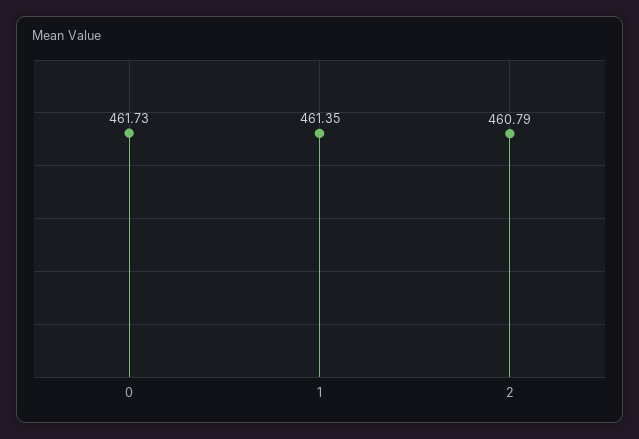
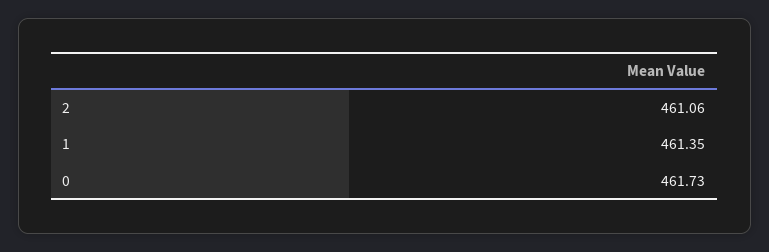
2: 460.79 -> 461.06

